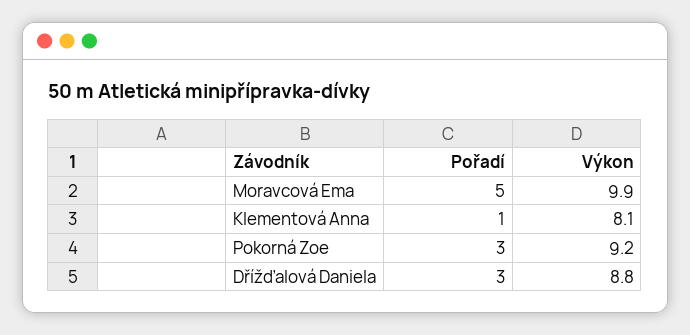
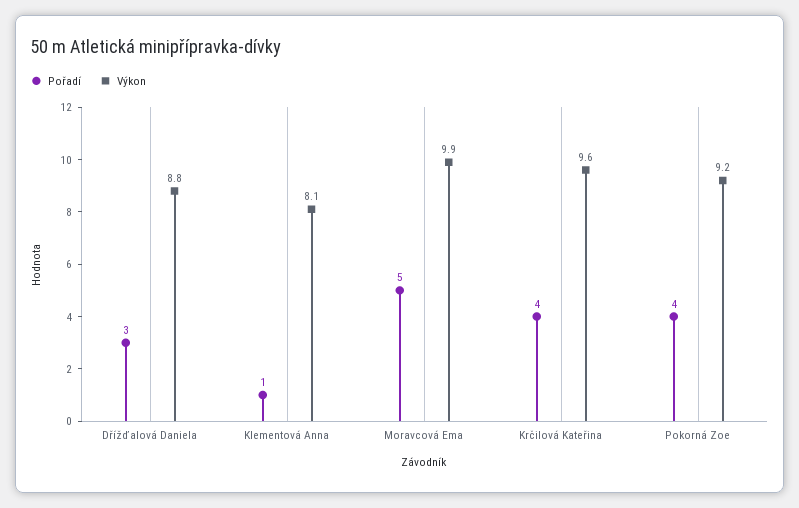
Pořadí, Pokorná Zoe: 3 -> 4
Pořadí, Krčilová Kateřina: none -> 4
Výkon, Krčilová Kateřina: none -> 9.6

